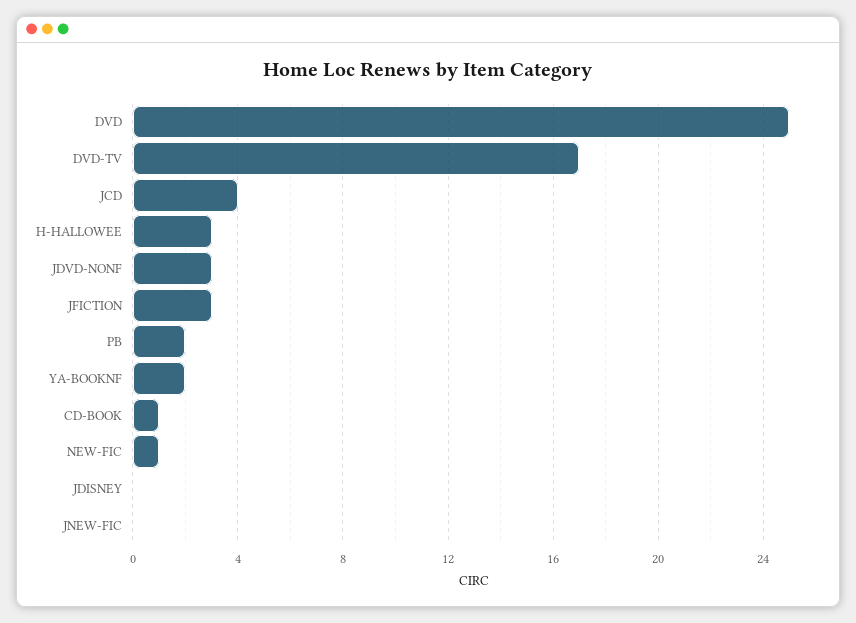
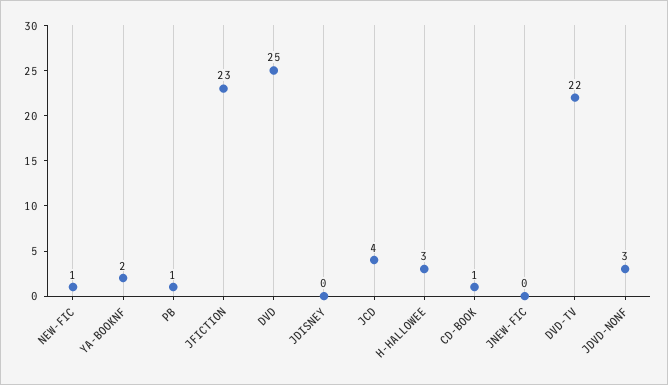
DVD-TV: 17 -> 22
JFICTION: 3 -> 23
PB: 2 -> 1

